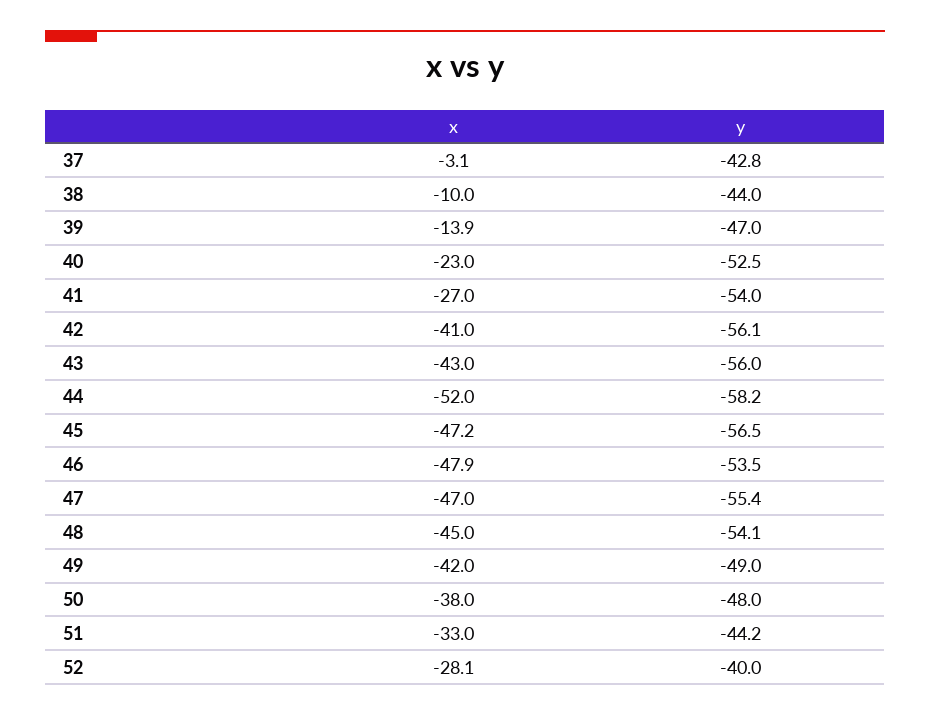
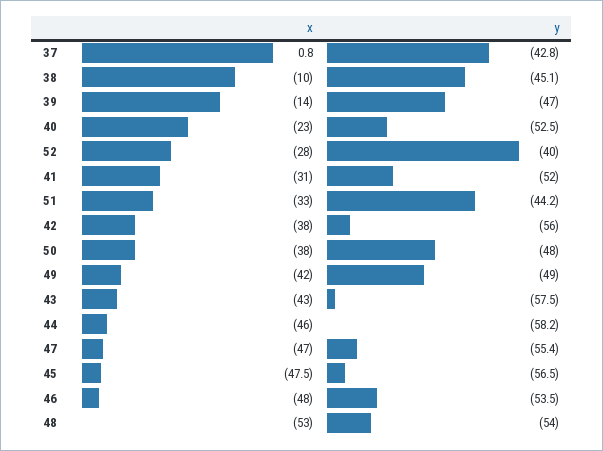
x, 37: -3.1 -> 0.8
y, 38: -44 -> -45.1
x, 39: -13.9 -> -14
x, 41: -27 -> -31
y, 41: -54 -> -52
x, 42: -41 -> -38
y, 42: -56.1 -> -56
y, 43: -56 -> -57.5
x, 44: -52 -> -46
x, 45: -47.2 -> -47.5
x, 46: -47.9 -> -48
x, 48: -45 -> -53
y, 48: -54.1 -> -54
x, 52: -28.1 -> -28

